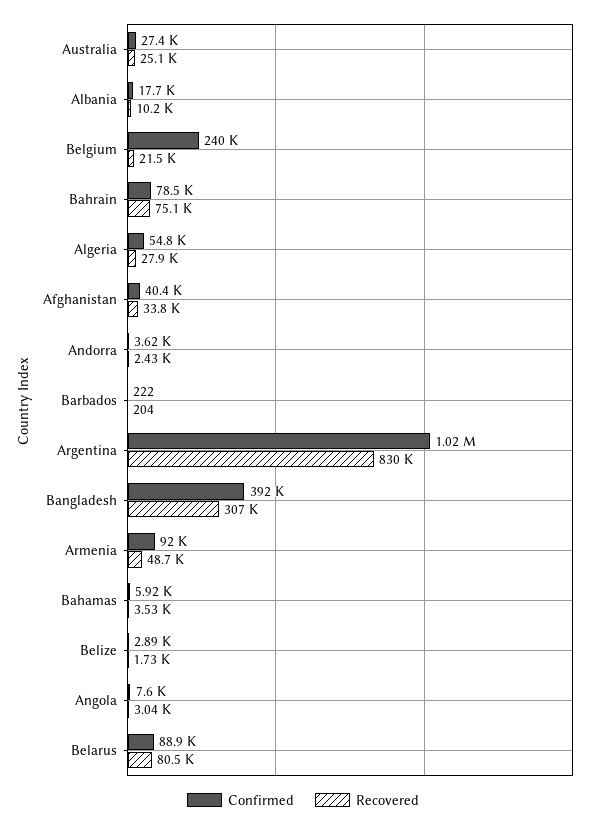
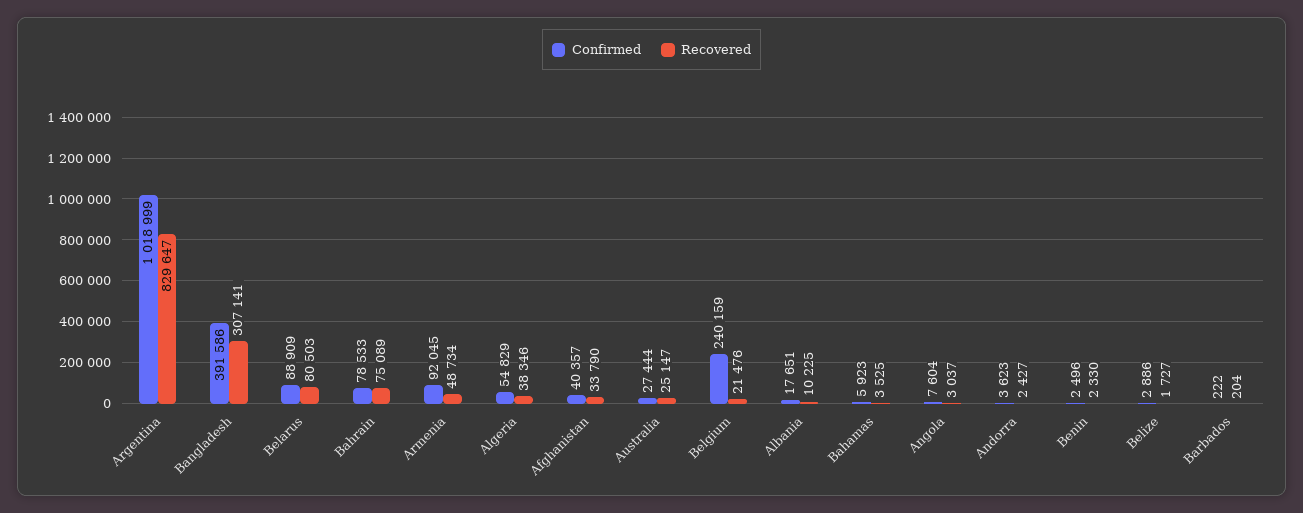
Recovered, Algeria: 27900 -> 38346
Confirmed, Benin: none -> 2496
Recovered, Benin: none -> 2330

